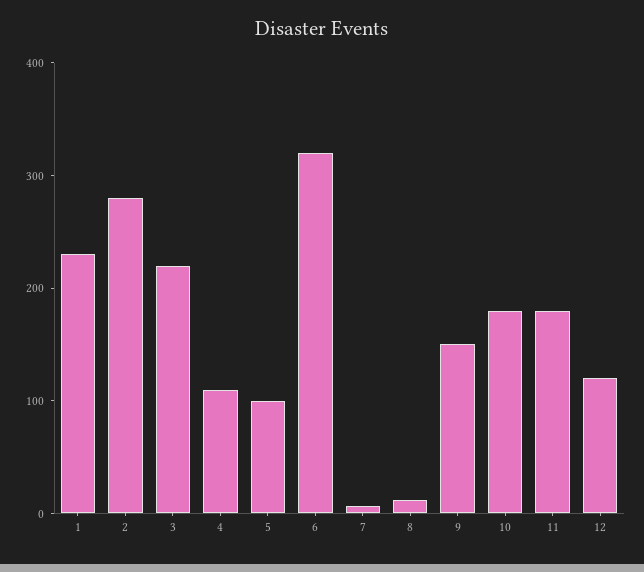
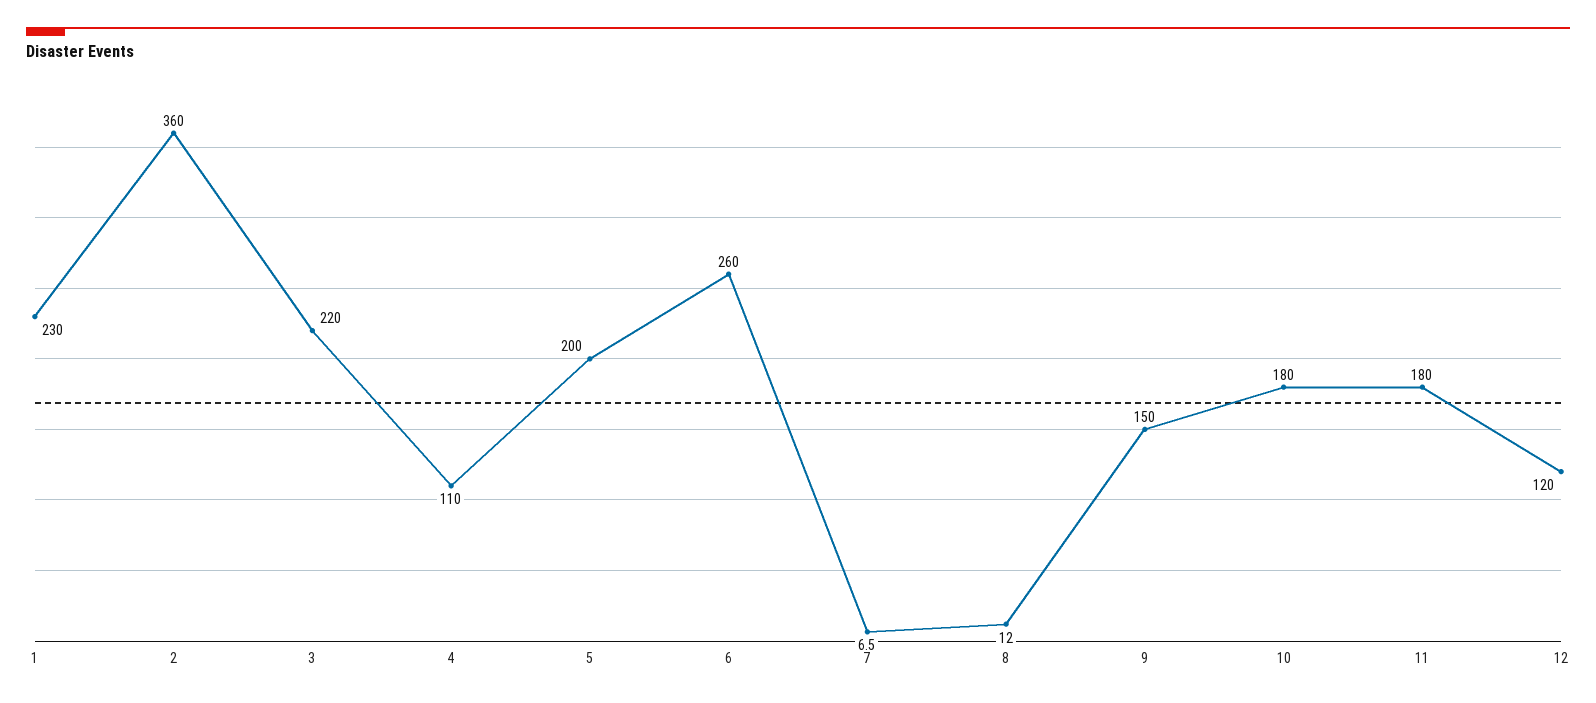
2: 280 -> 360
5: 100 -> 200
6: 320 -> 260

